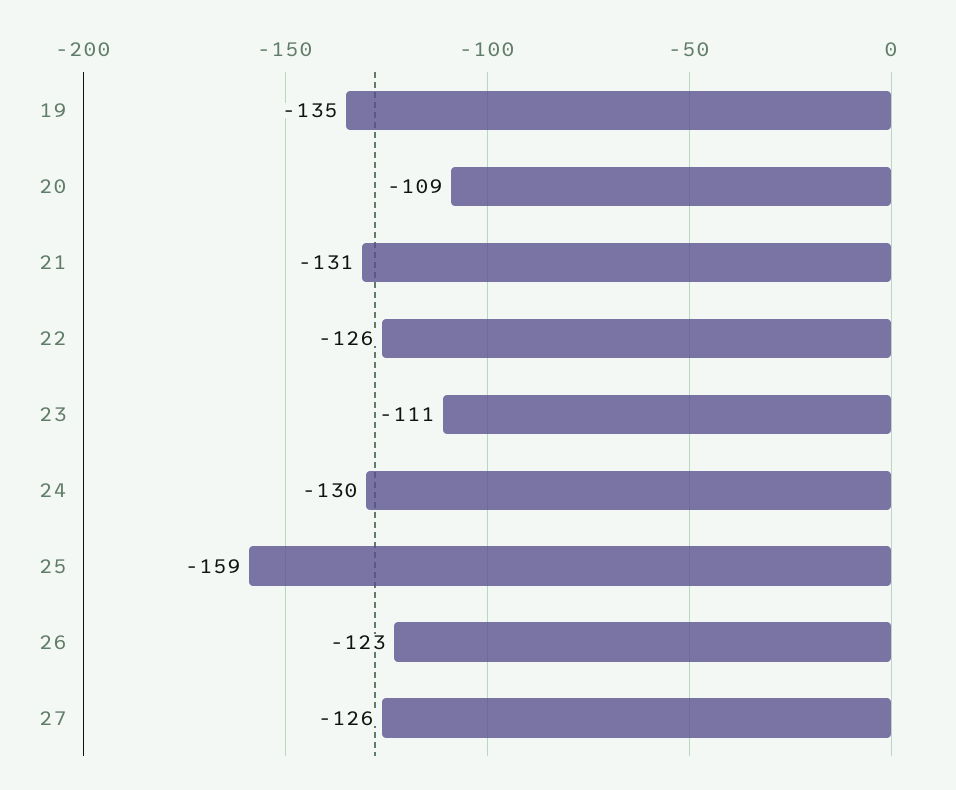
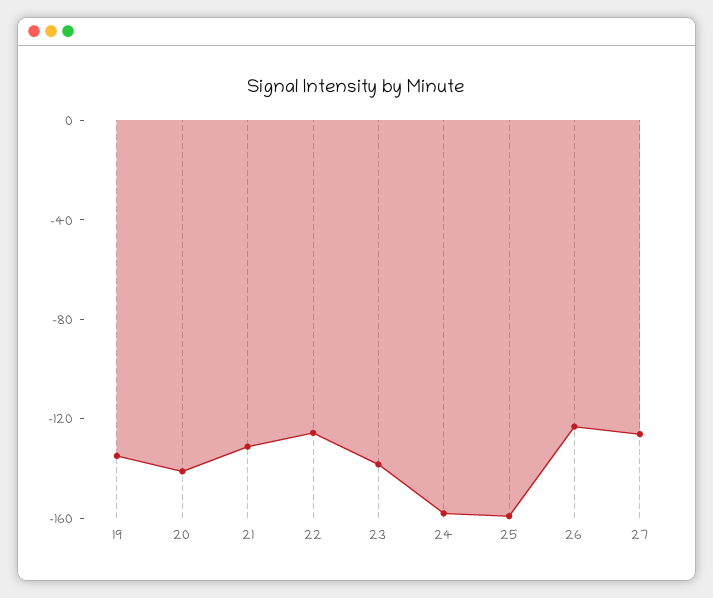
20: -109 -> -140
23: -111 -> -140
24: -130 -> -160

